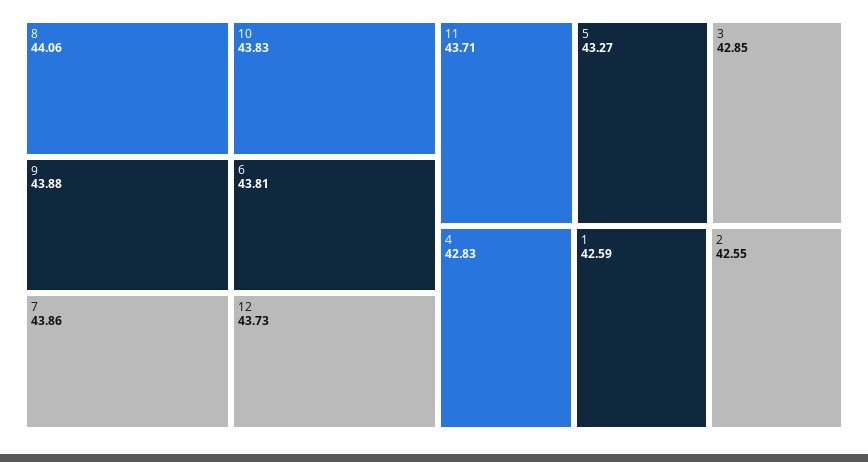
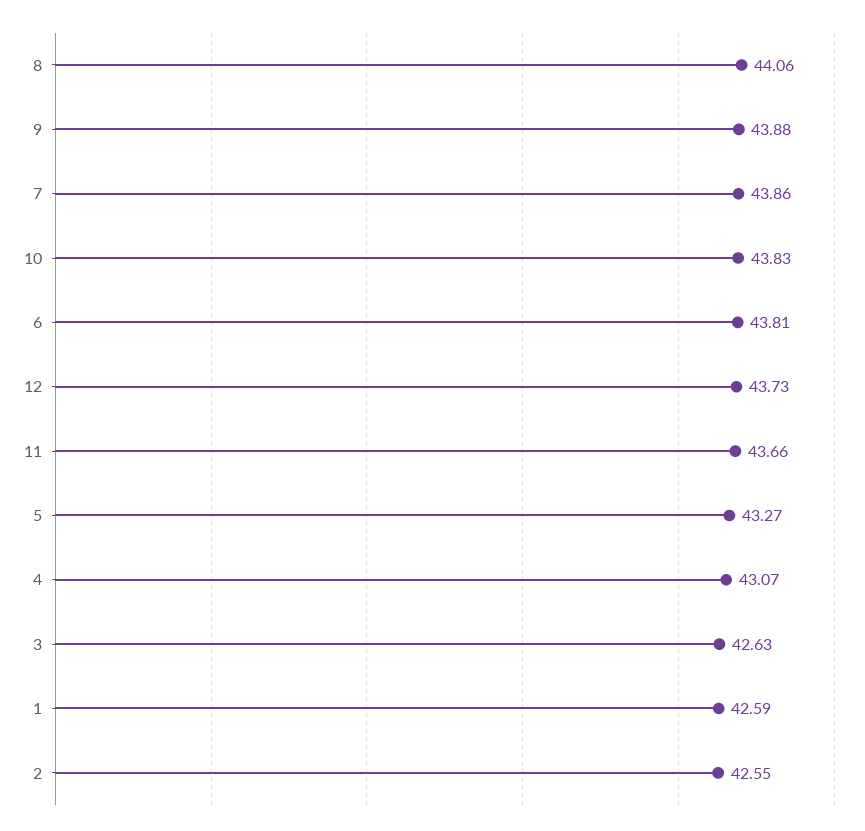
11: 43.71 -> 43.66
3: 42.85 -> 42.63
4: 42.83 -> 43.07

